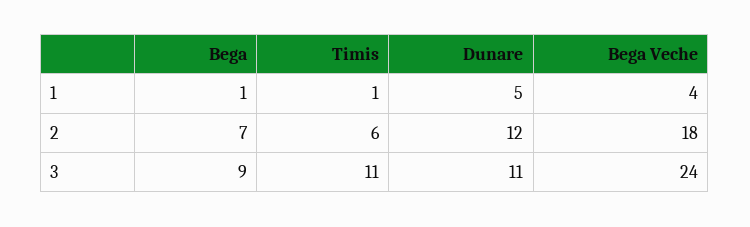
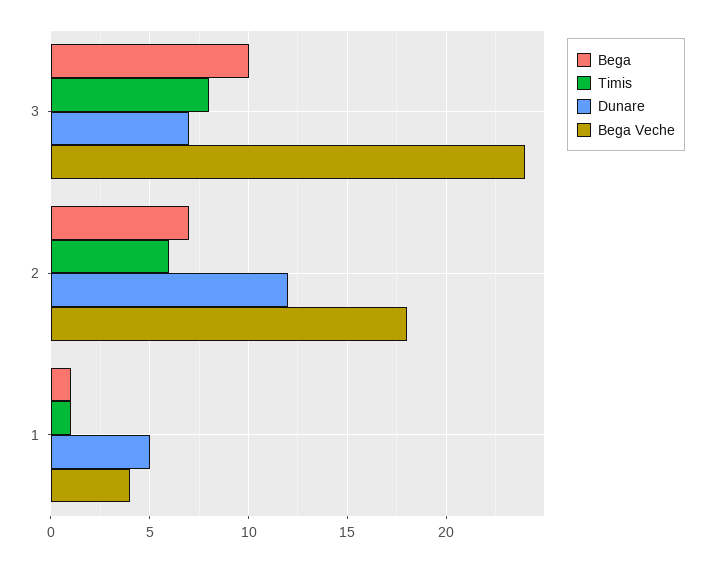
Bega, 3: 9 -> 10
Timis, 3: 11 -> 8
Dunare, 3: 11 -> 7

